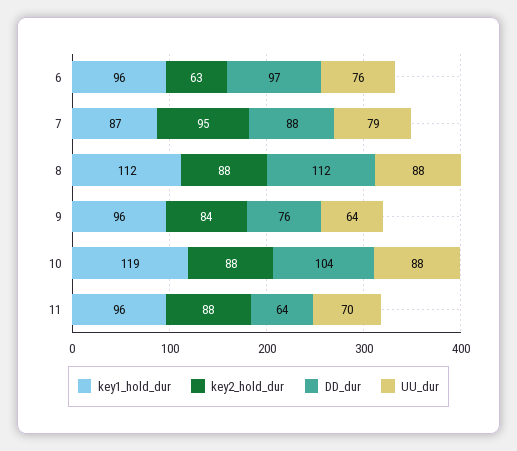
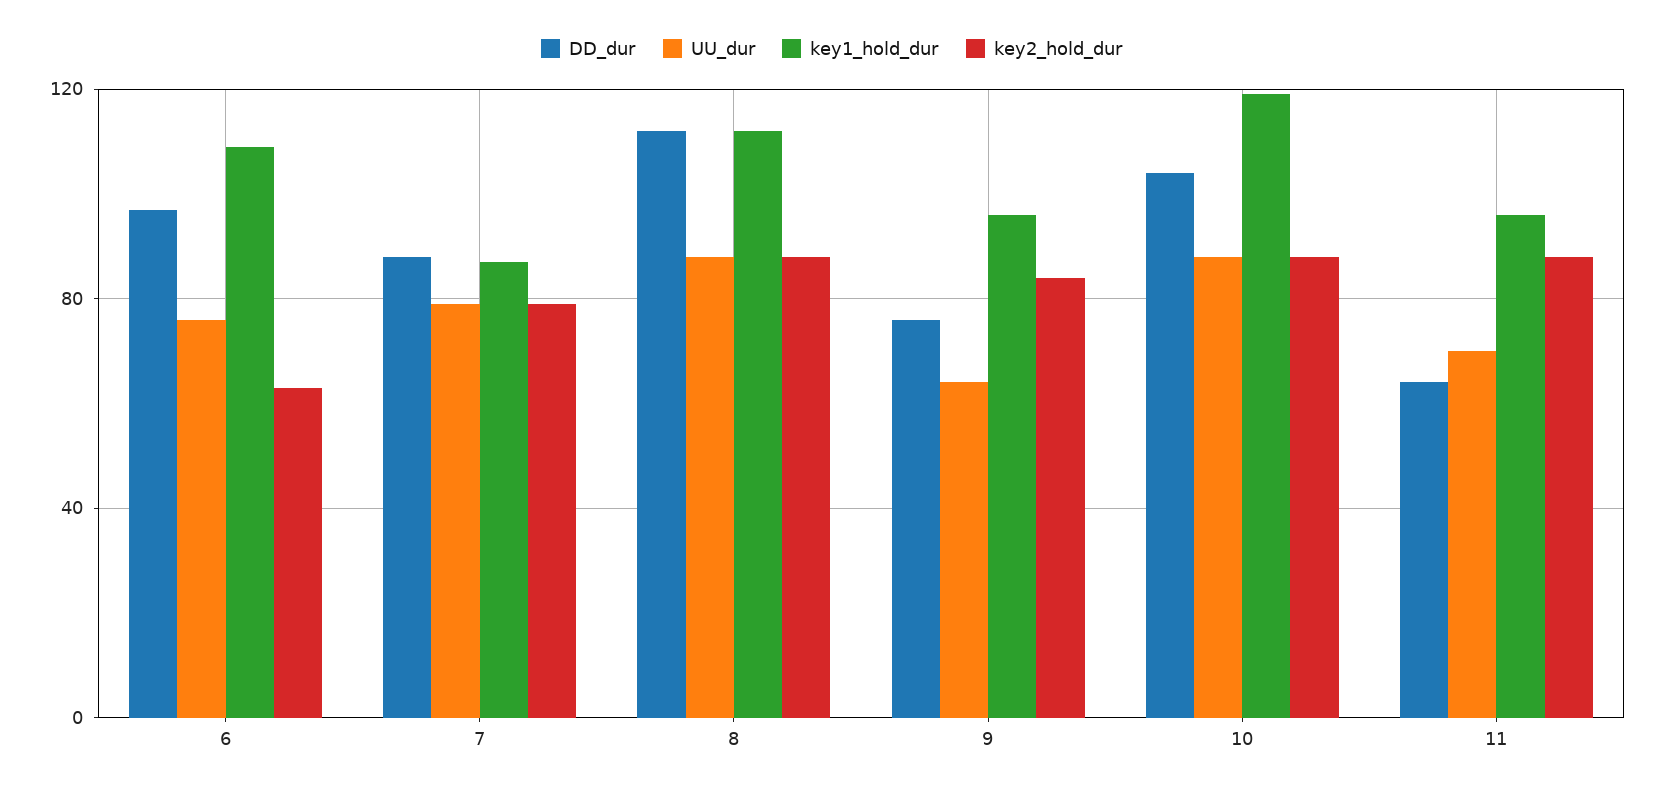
key1_hold_dur, 6: 96 -> 110
key2_hold_dur, 7: 95 -> 80

